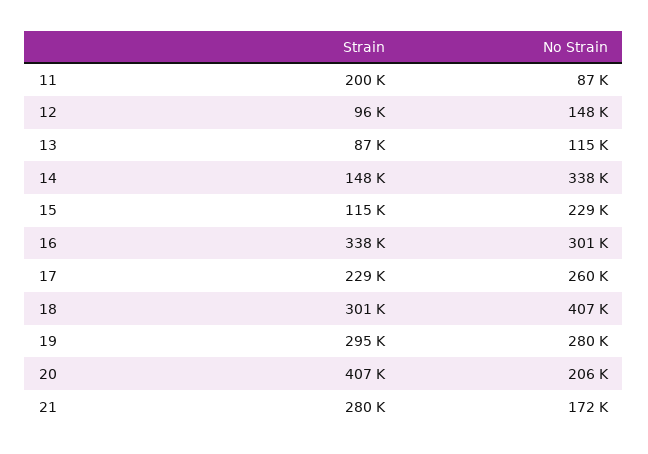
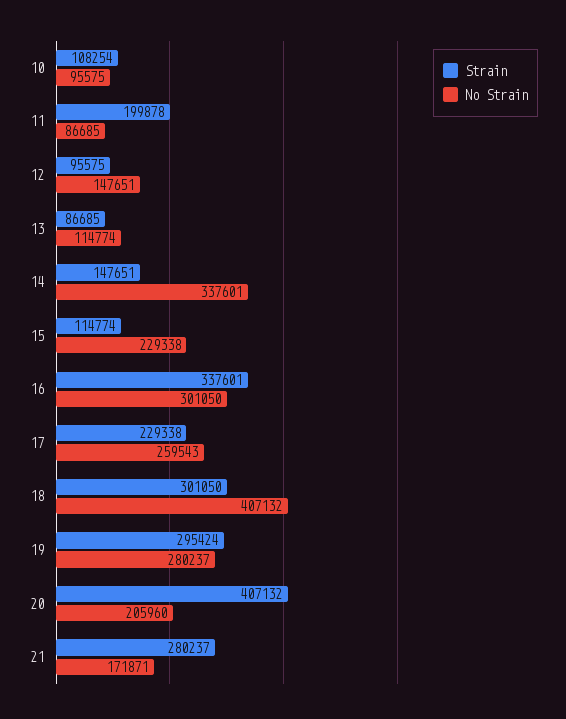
Strain, 10: none -> 108254
No Strain, 10: none -> 95575

